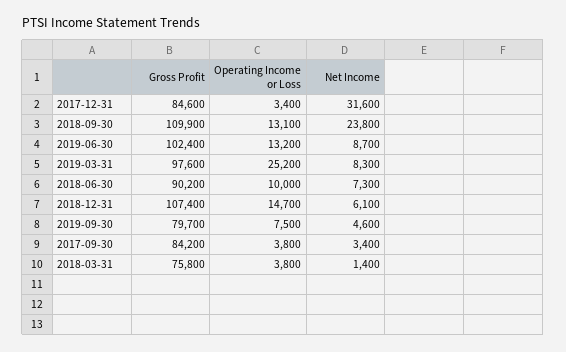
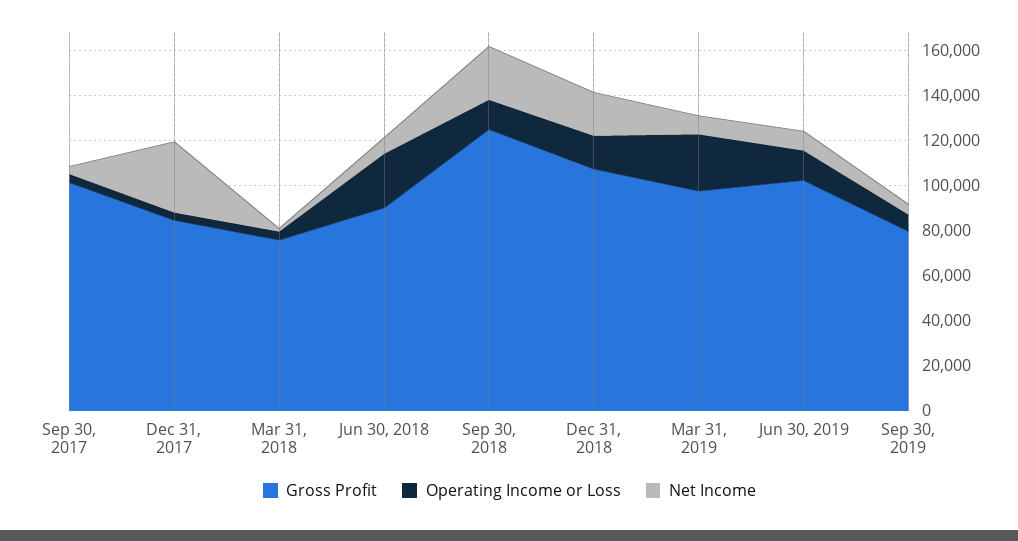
Gross Profit, 2018-09-30: 109900 -> 125000
Operating Income or Loss, 2018-06-30: 10000 -> 25000
Net Income, 2018-12-31: 6100 -> 20000
Gross Profit, 2017-09-30: 84200 -> 100000

